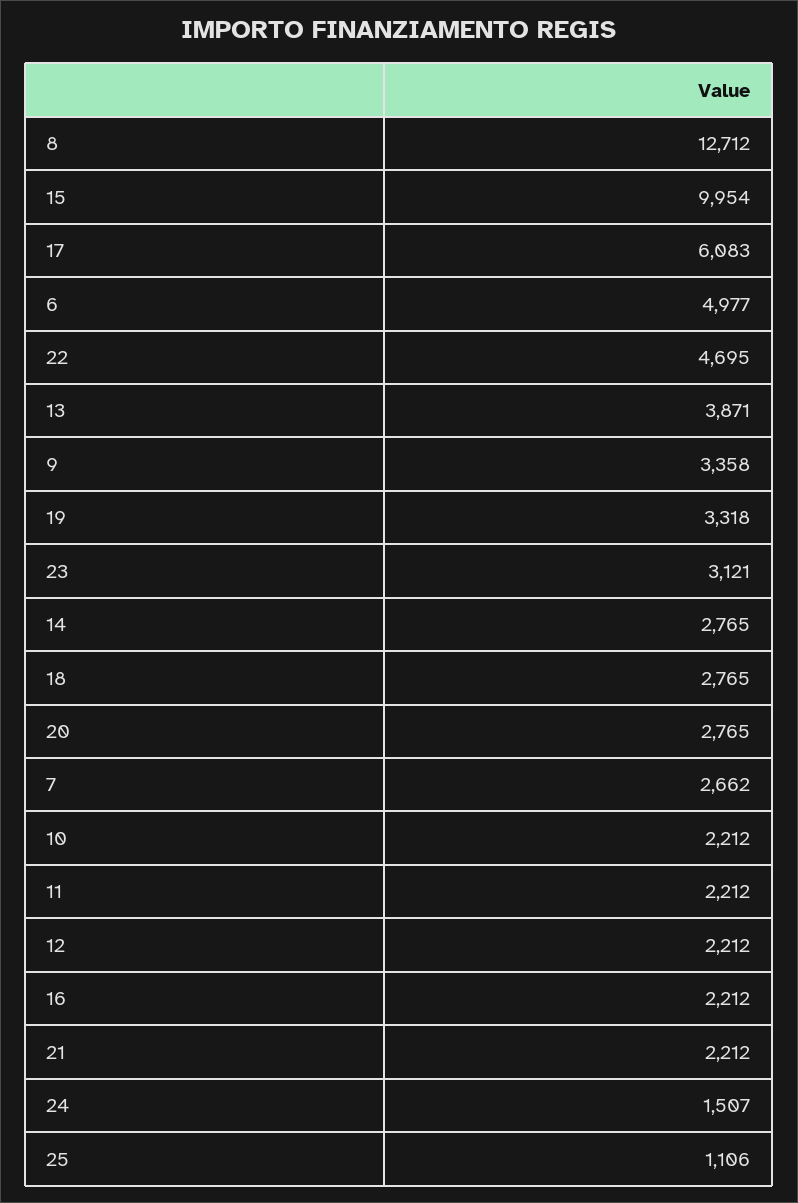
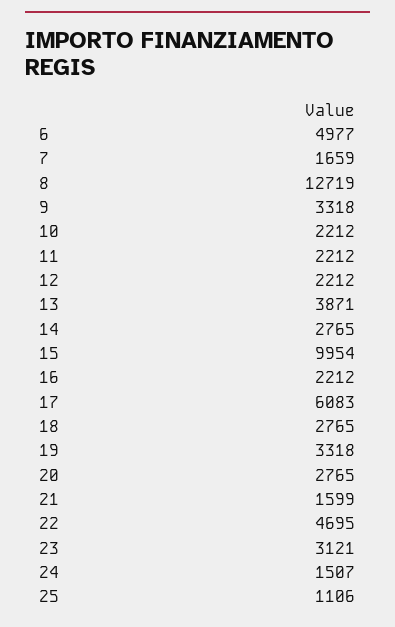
8: 12712 -> 12719
9: 3358 -> 3318
7: 2662 -> 1659
21: 2212 -> 1599

